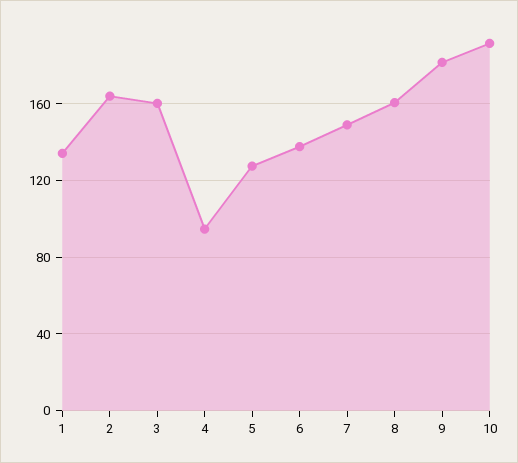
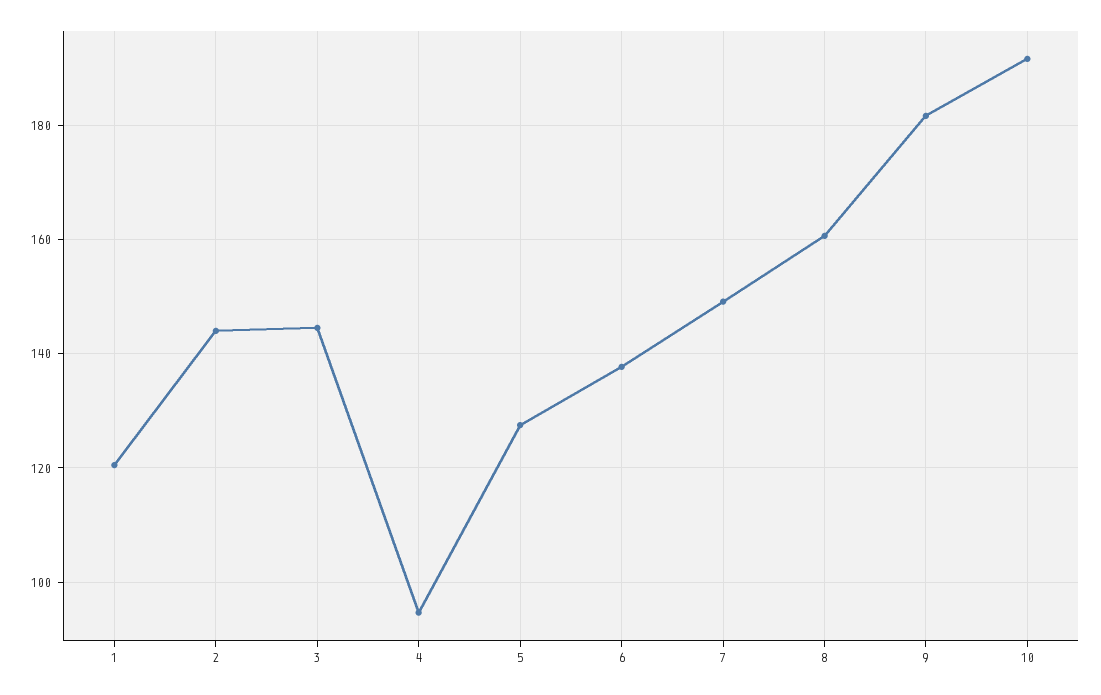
1: 135 -> 120
2: 165 -> 144
3: 160 -> 144

